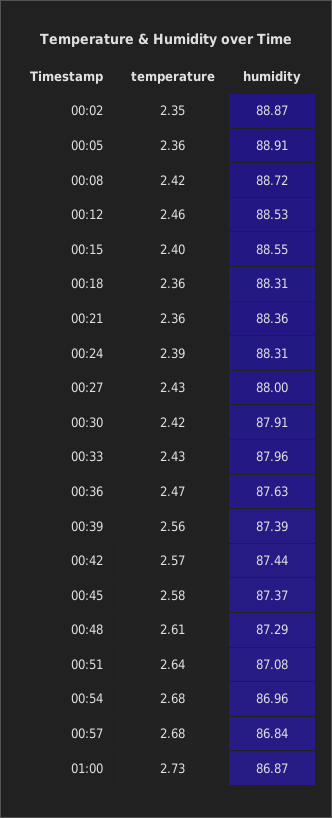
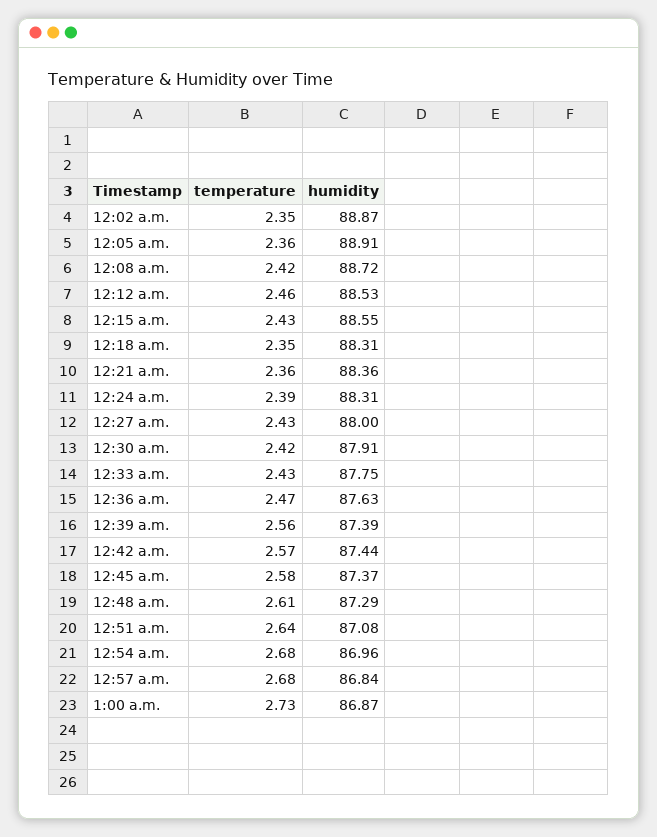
temperature, 00:15: 2.4 -> 2.43
temperature, 00:18: 2.36 -> 2.35
humidity, 00:33: 87.96 -> 87.75

